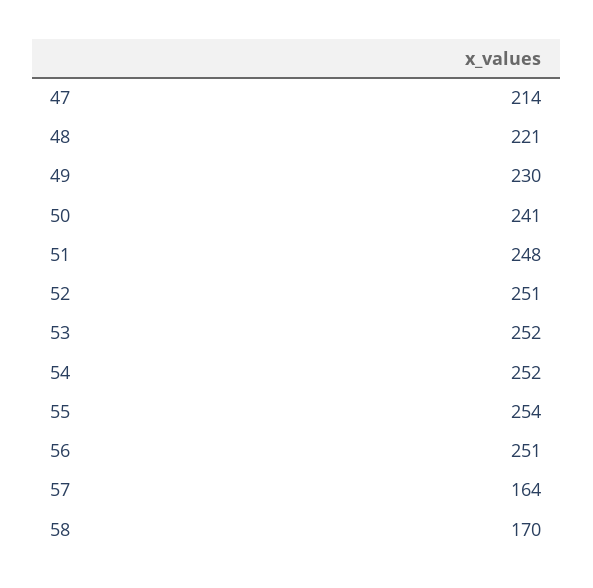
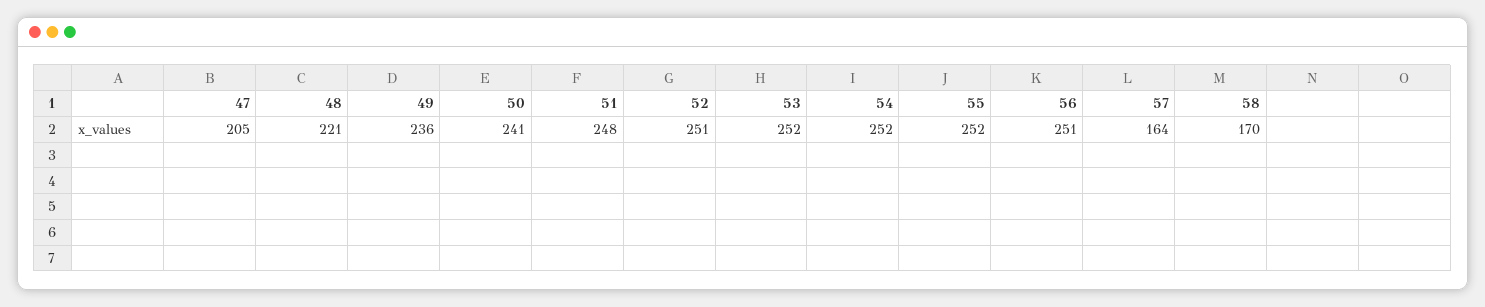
47: 214 -> 205
49: 230 -> 236
55: 254 -> 252

